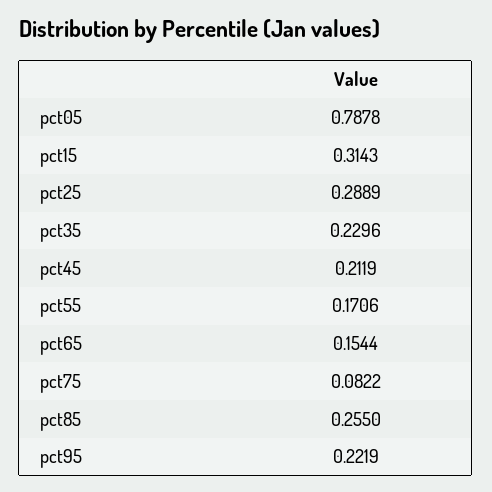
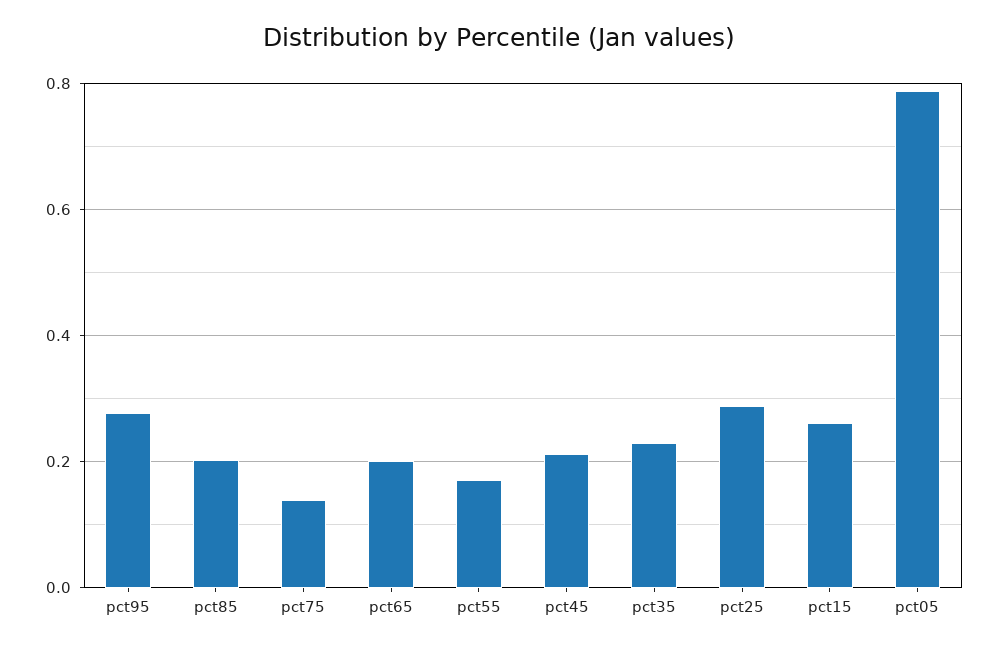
pct15: 0.3143 -> 0.26
pct65: 0.1544 -> 0.2
pct75: 0.0822 -> 0.14
pct85: 0.255 -> 0.2
pct95: 0.2219 -> 0.28

